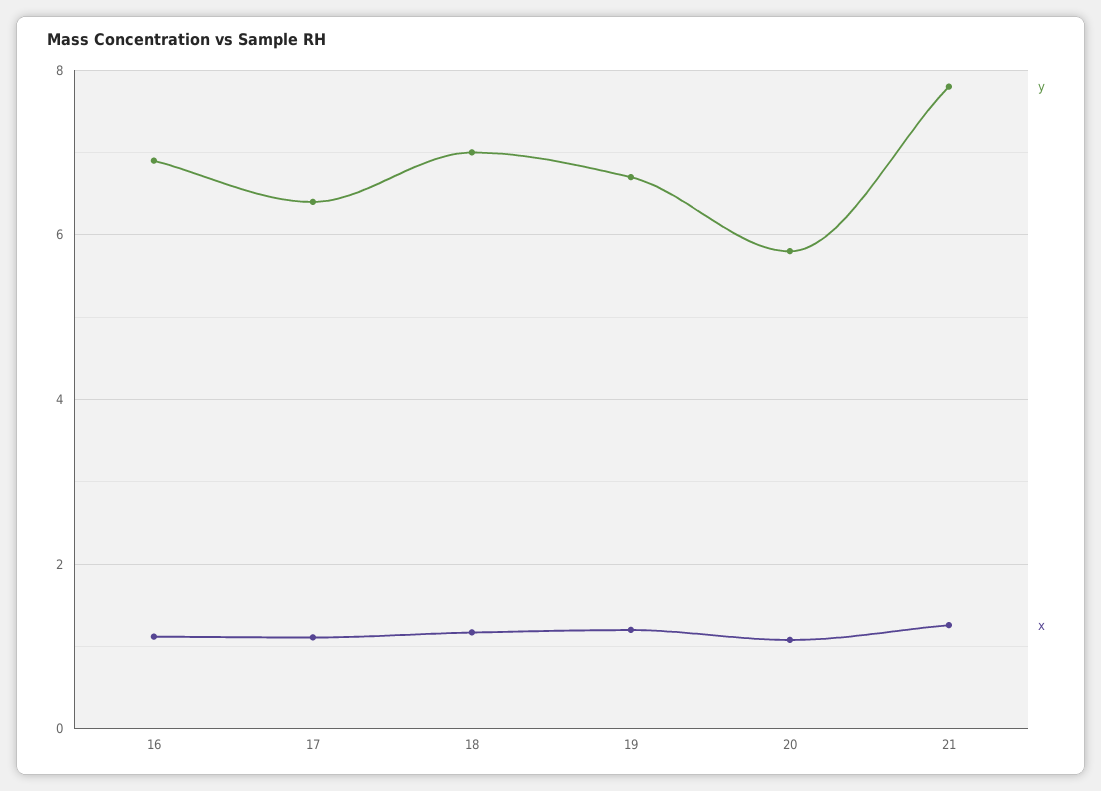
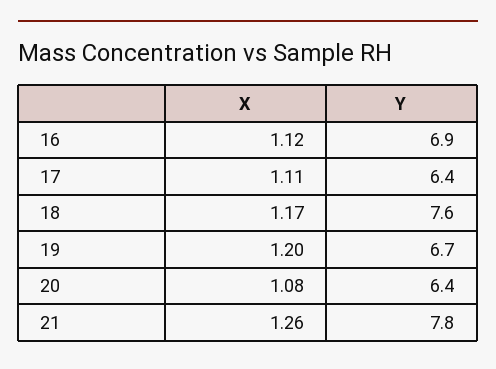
y, 18: 7 -> 7.6
y, 20: 5.8 -> 6.4

